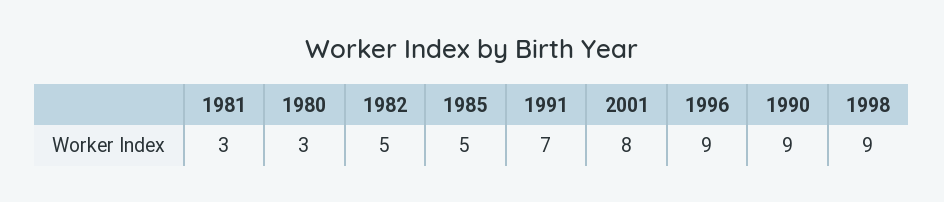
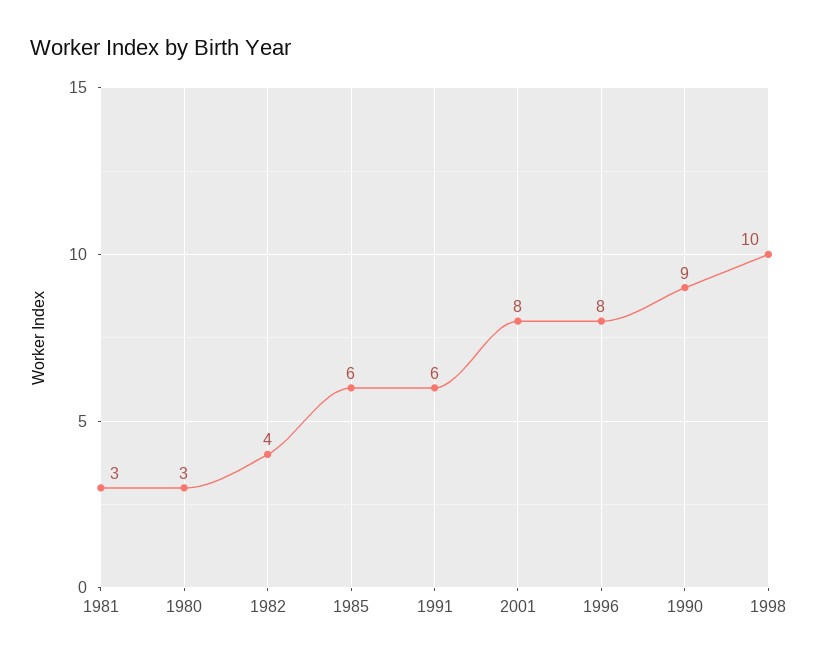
1982: 5 -> 4
1985: 5 -> 6
1991: 7 -> 6
1996: 9 -> 8
1998: 9 -> 10

